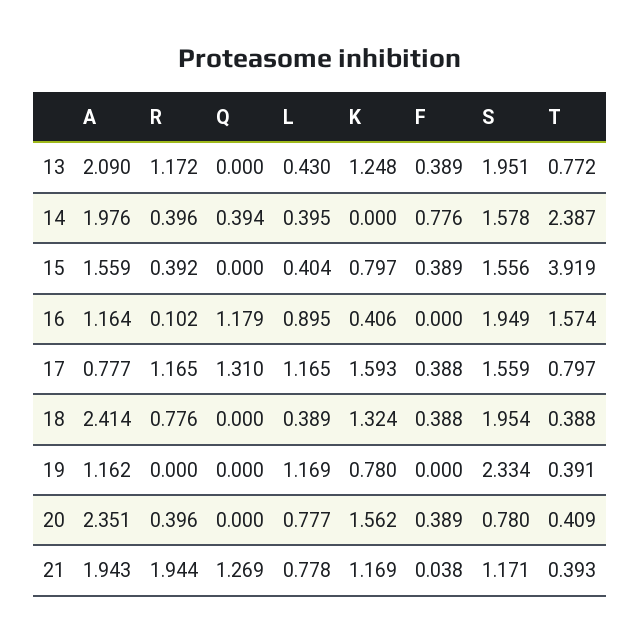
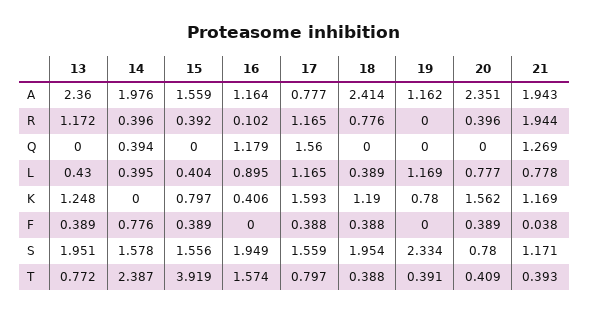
A, 13: 2.09 -> 2.36
Q, 17: 1.31 -> 1.56
K, 18: 1.324 -> 1.19

